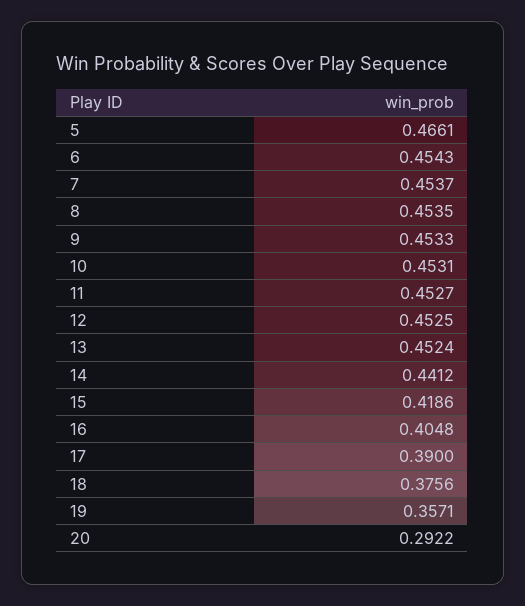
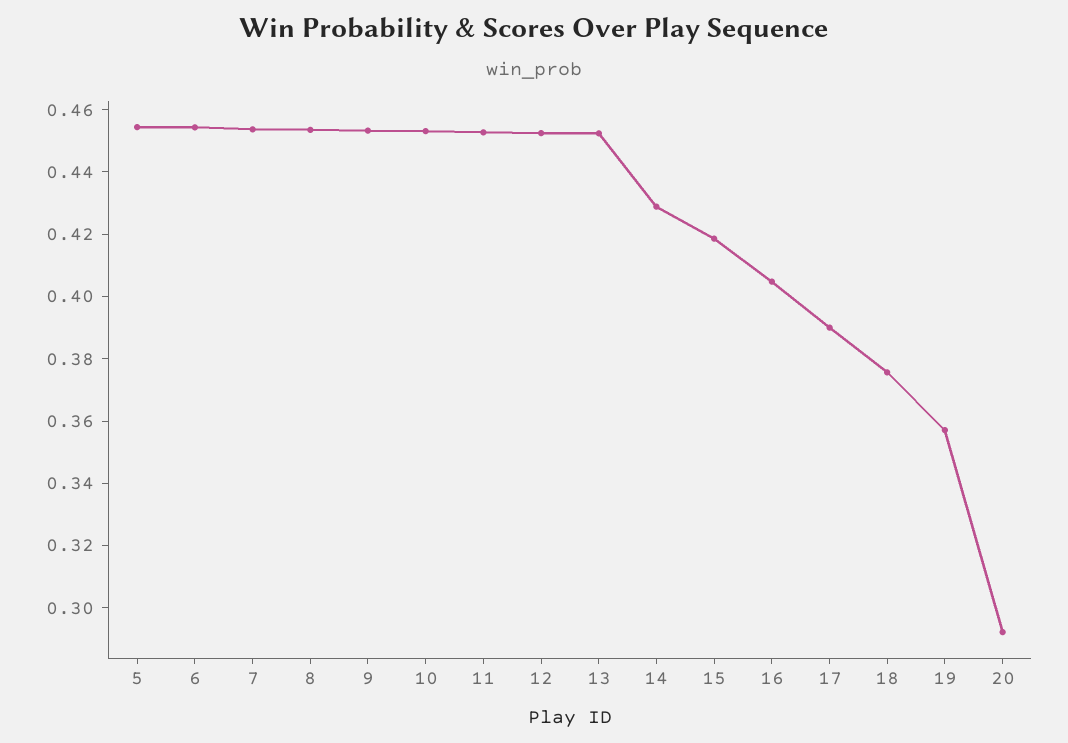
5: 0.4661 -> 0.455
14: 0.4412 -> 0.43

